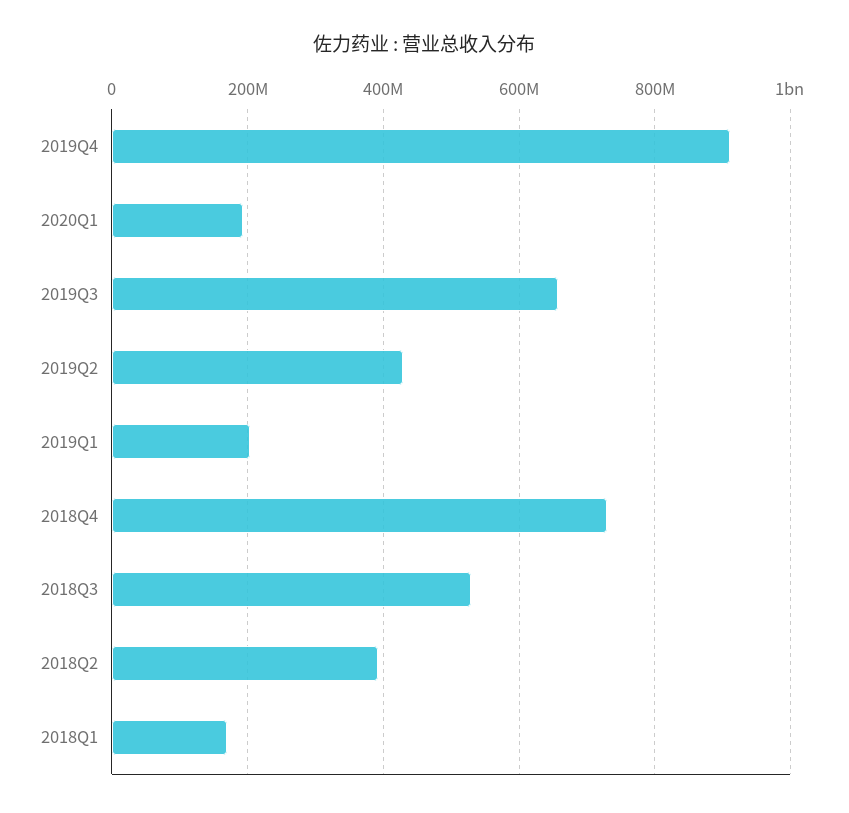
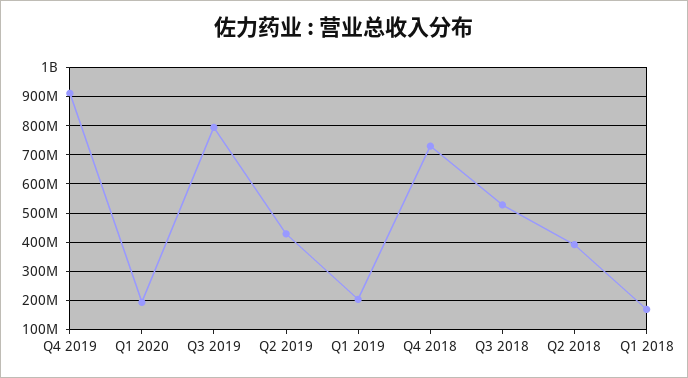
2019Q3: 660000000 -> 800000000

